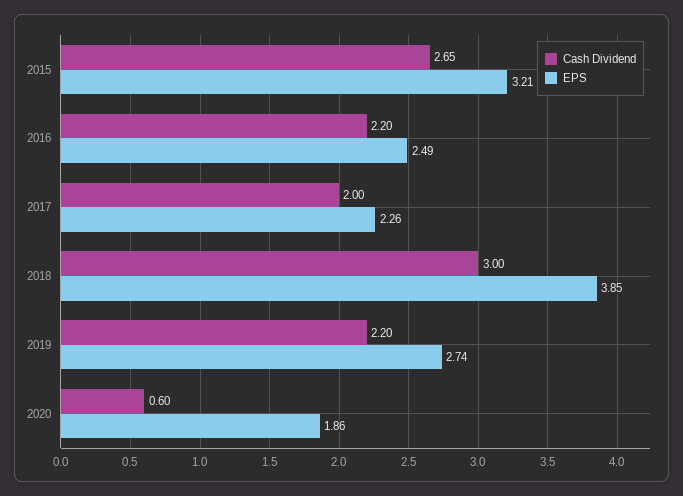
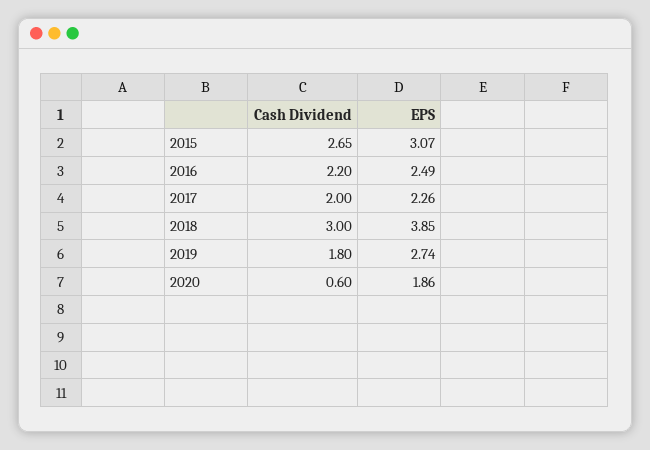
EPS, 2015: 3.21 -> 3.07
Cash Dividend, 2019: 2.2 -> 1.8

